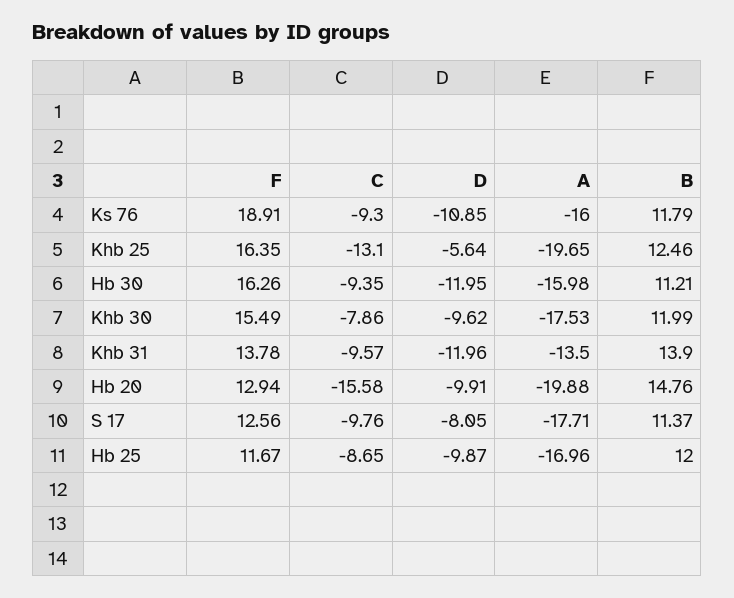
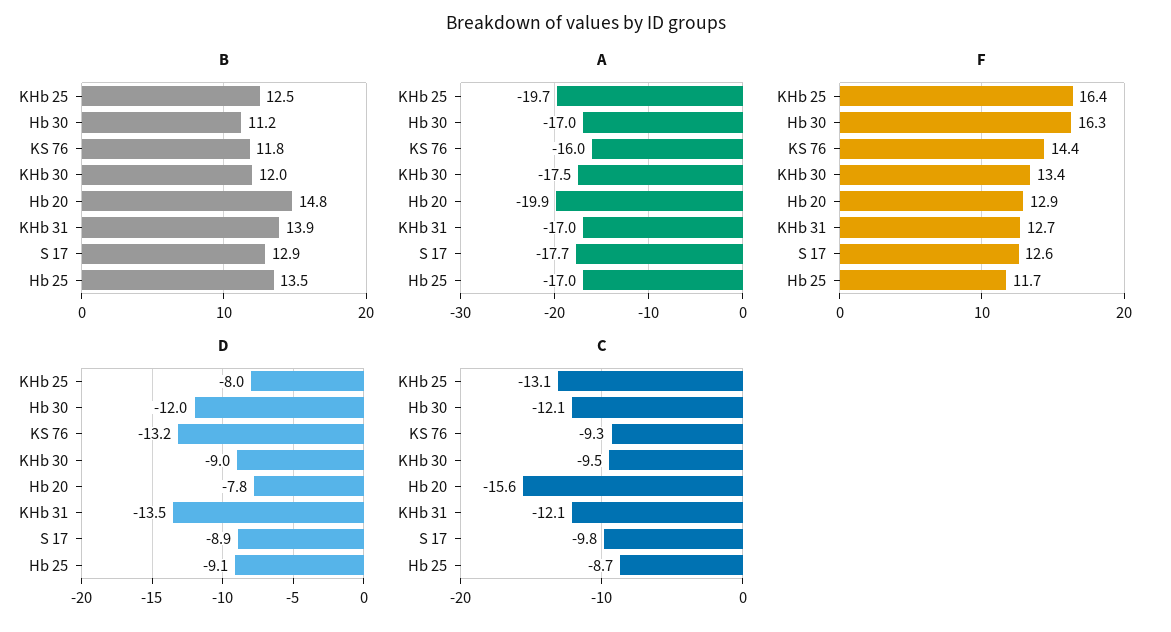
F, Ks 76: 18.91 -> 14.4
D, Ks 76: -10.85 -> -13.2
D, Khb 25: -5.64 -> -8
C, Hb 30: -9.35 -> -12.1
A, Hb 30: -15.98 -> -17
F, Khb 30: 15.49 -> 13.4
C, Khb 30: -7.86 -> -9.5
D, Khb 30: -9.62 -> -9
F, Khb 31: 13.78 -> 12.7
C, Khb 31: -9.57 -> -12.1
D, Khb 31: -11.96 -> -13.5
A, Khb 31: -13.5 -> -17
D, Hb 20: -9.91 -> -7.8
D, S 17: -8.05 -> -8.9
B, S 17: 11.37 -> 12.9
D, Hb 25: -9.87 -> -9.1
B, Hb 25: 12 -> 13.5

